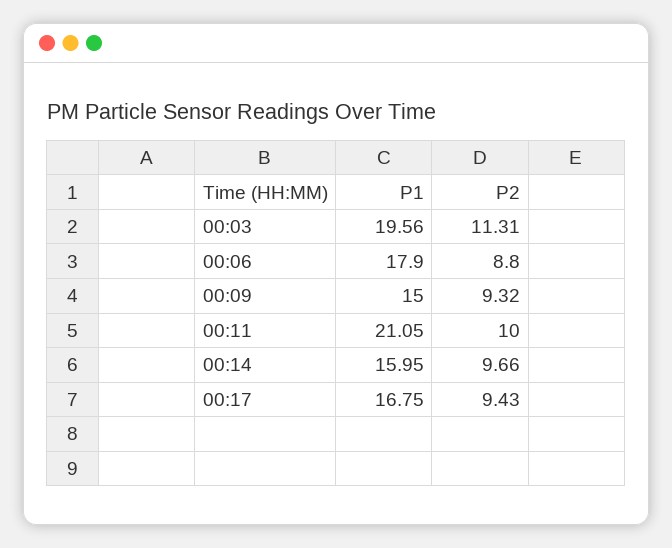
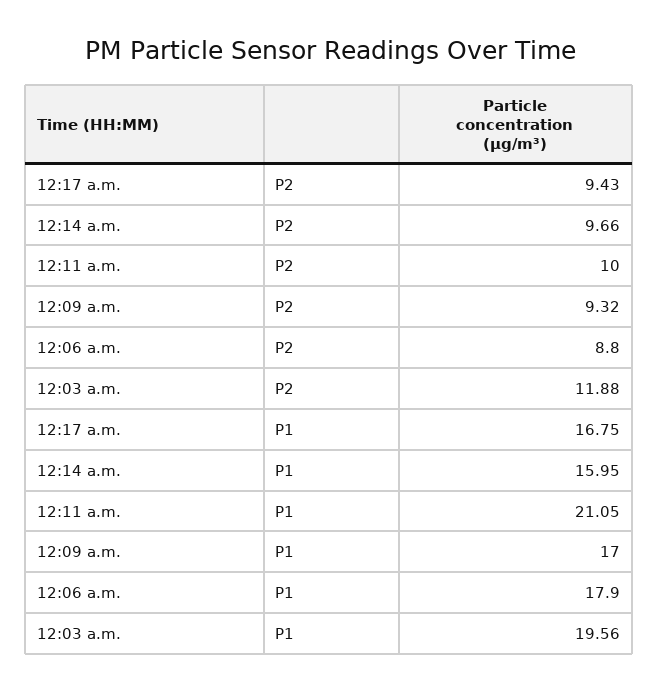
P2, 00:03: 11.31 -> 11.88
P1, 00:09: 15 -> 17

